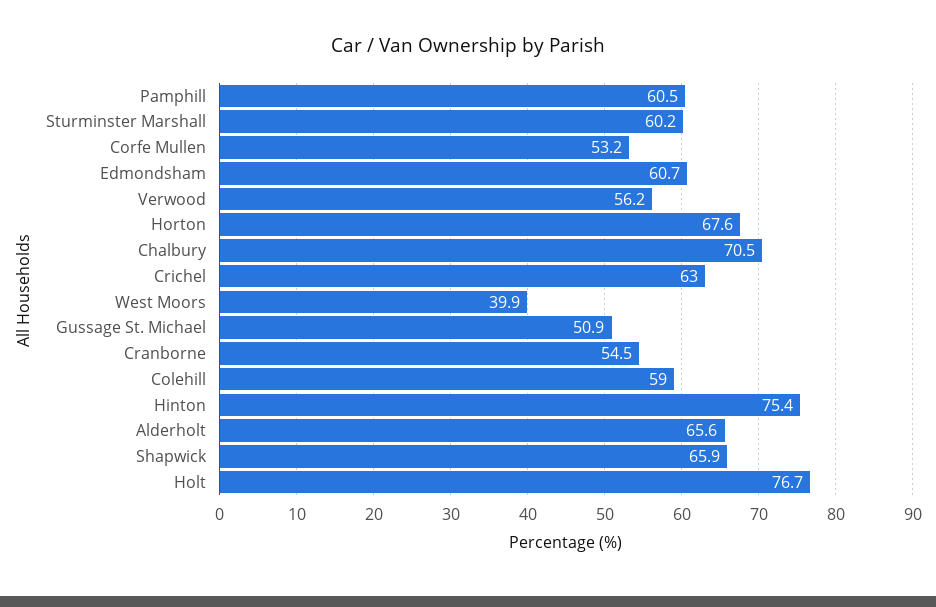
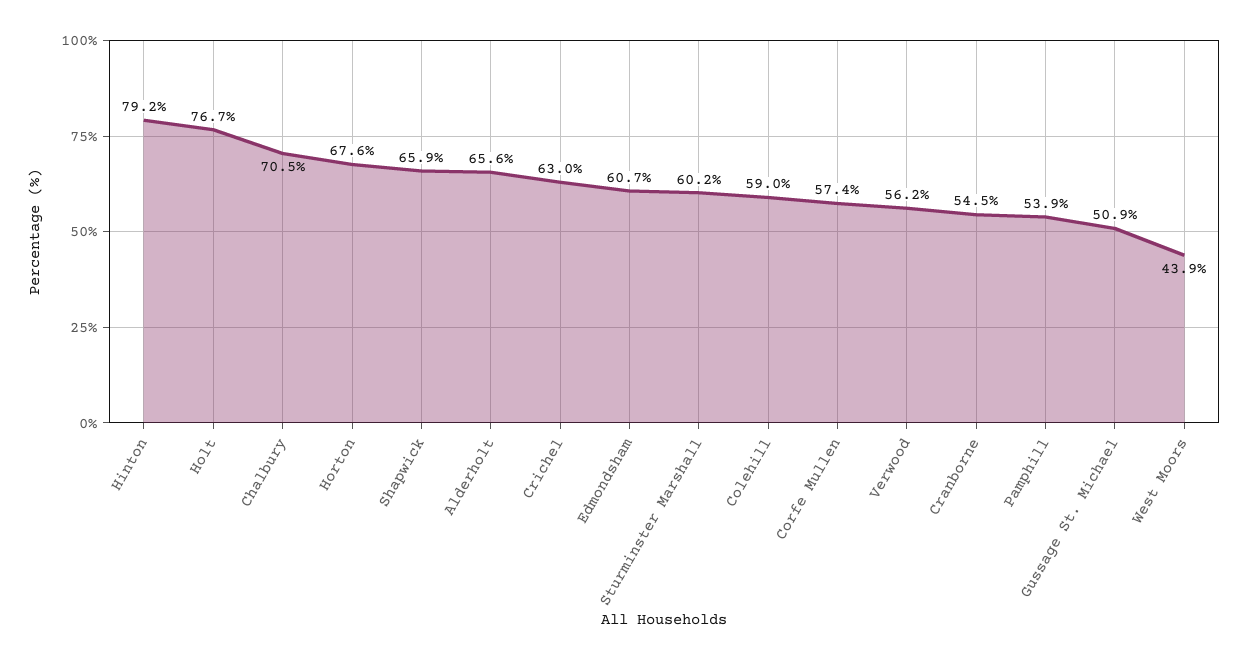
Pamphill: 60.5 -> 53.9
Corfe Mullen: 53.2 -> 57.4
West Moors: 39.9 -> 43.9
Hinton: 75.4 -> 79.2

